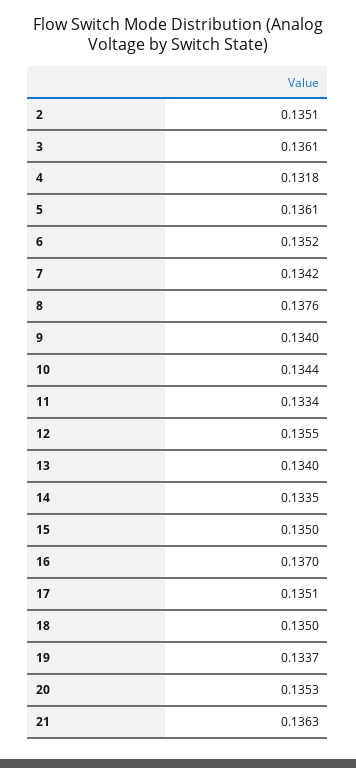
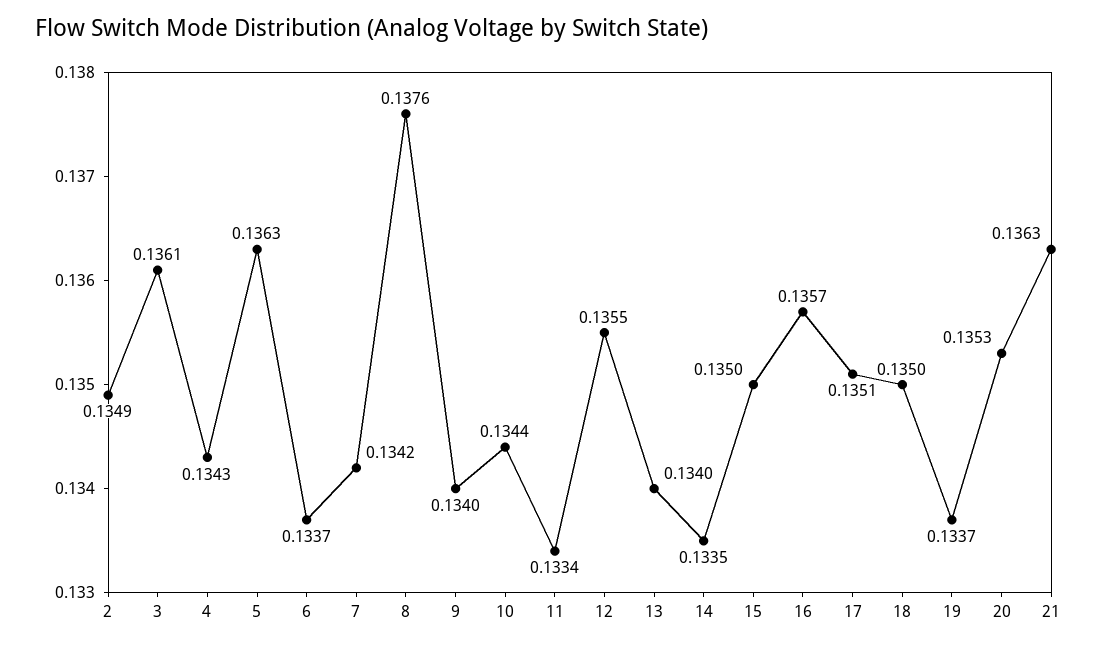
2: 0.1351 -> 0.1349
4: 0.1318 -> 0.1343
5: 0.1361 -> 0.1363
6: 0.1352 -> 0.1337
16: 0.137 -> 0.1357

